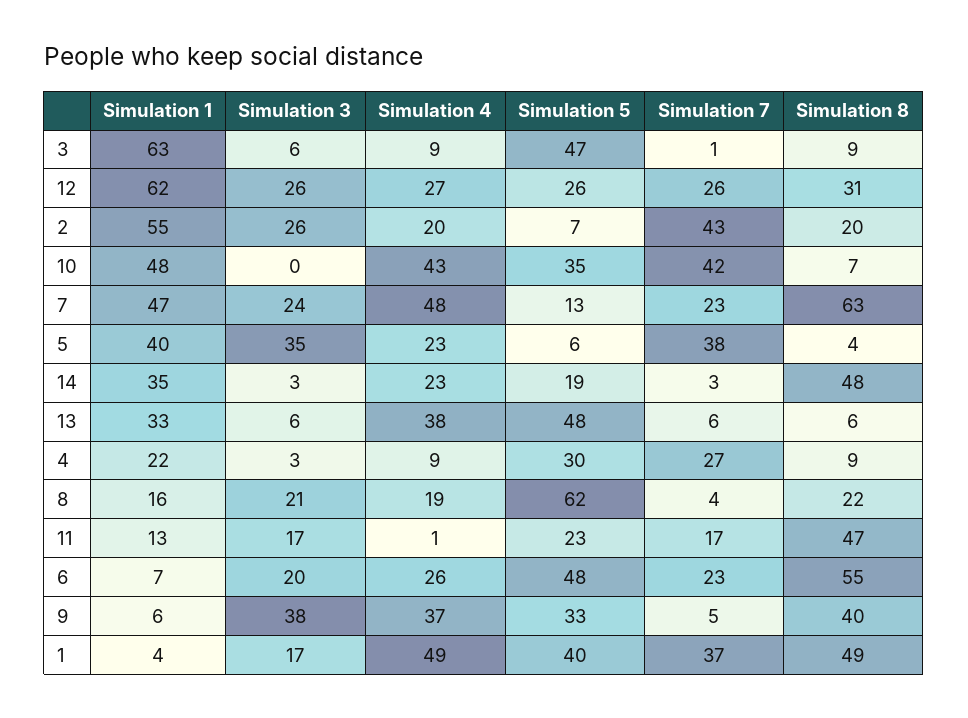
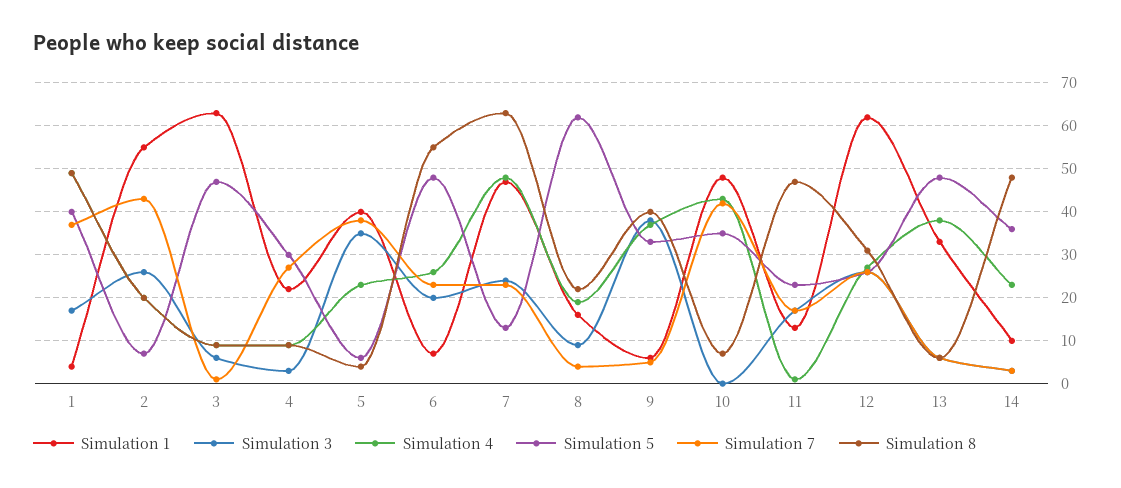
Simulation 1, 14: 35 -> 10
Simulation 5, 14: 19 -> 35
Simulation 3, 8: 21 -> 10

